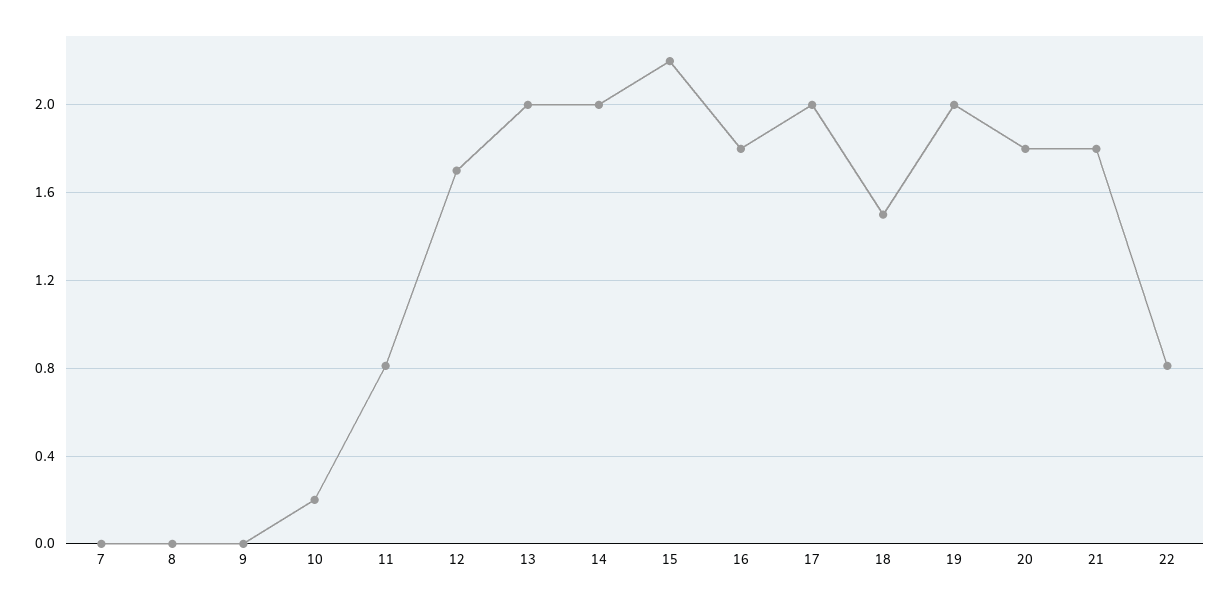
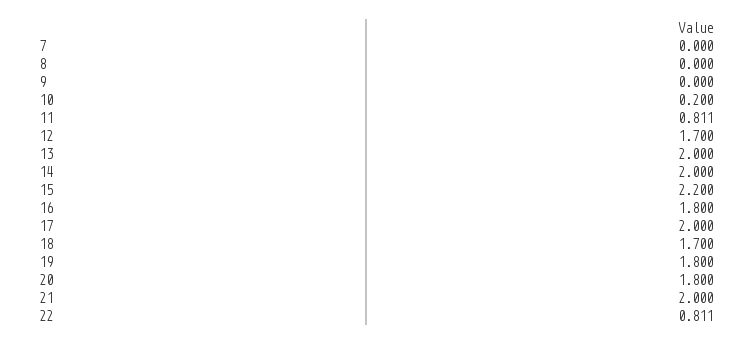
18: 1.5 -> 1.7
19: 2 -> 1.8
21: 1.8 -> 2

